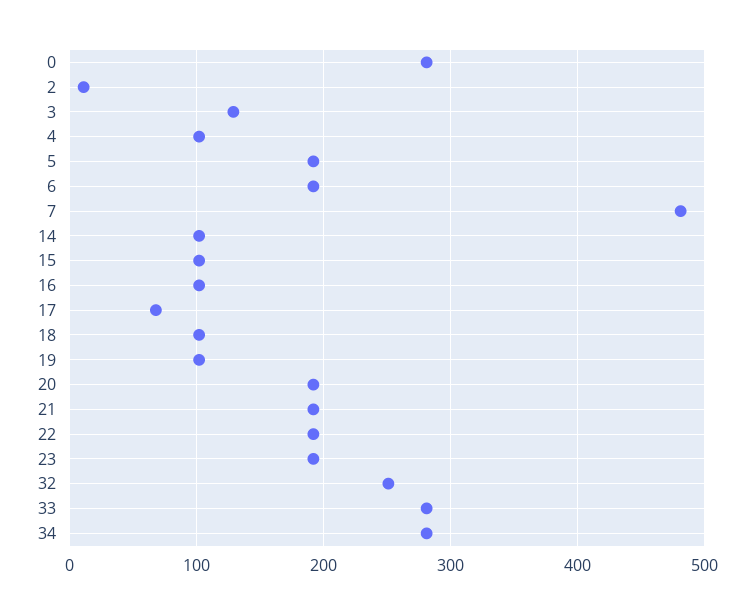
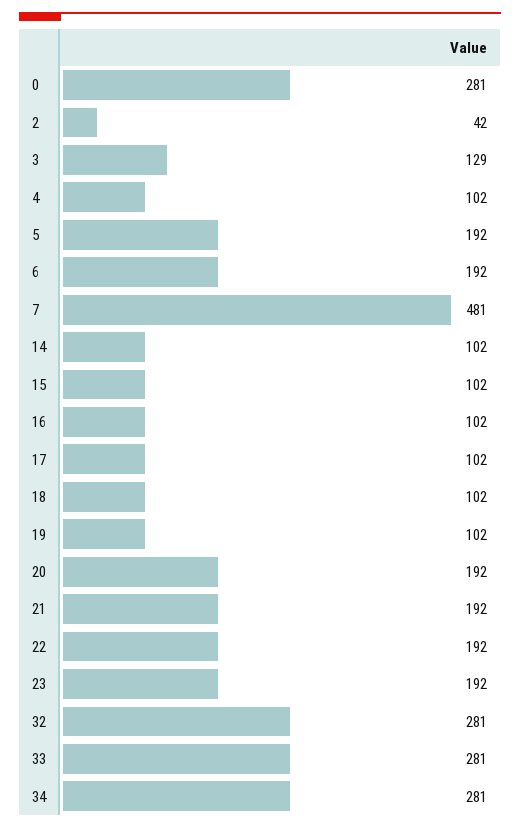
2: 10 -> 42
17: 70 -> 102
32: 250 -> 281

